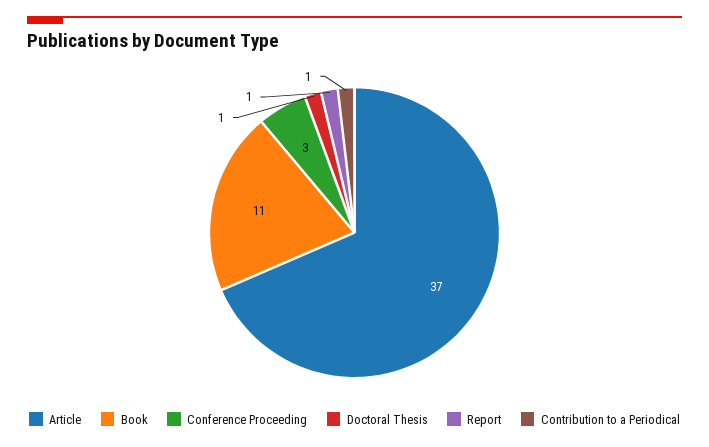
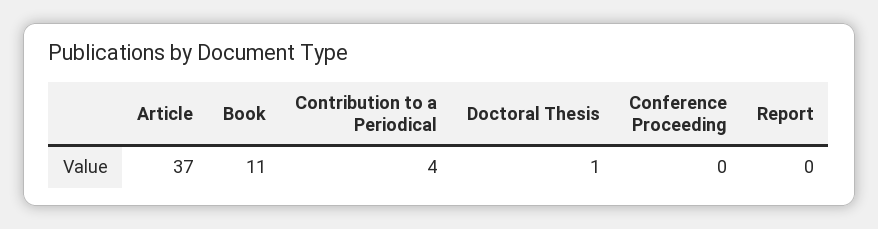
Conference Proceeding: 3 -> 0
Report: 1 -> 0
Contribution to a Periodical: 1 -> 4

